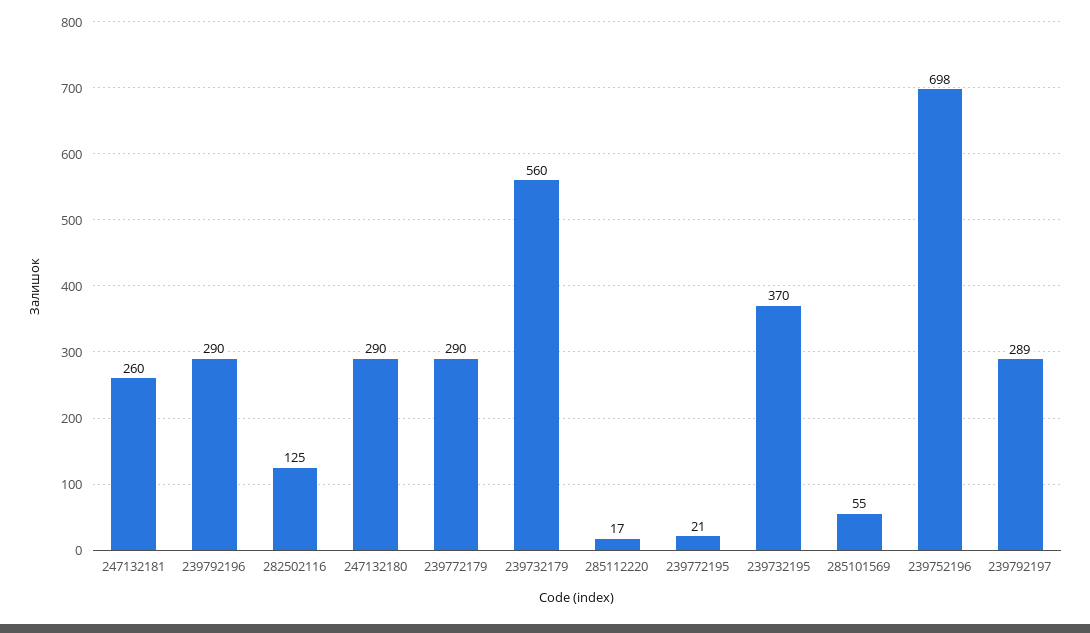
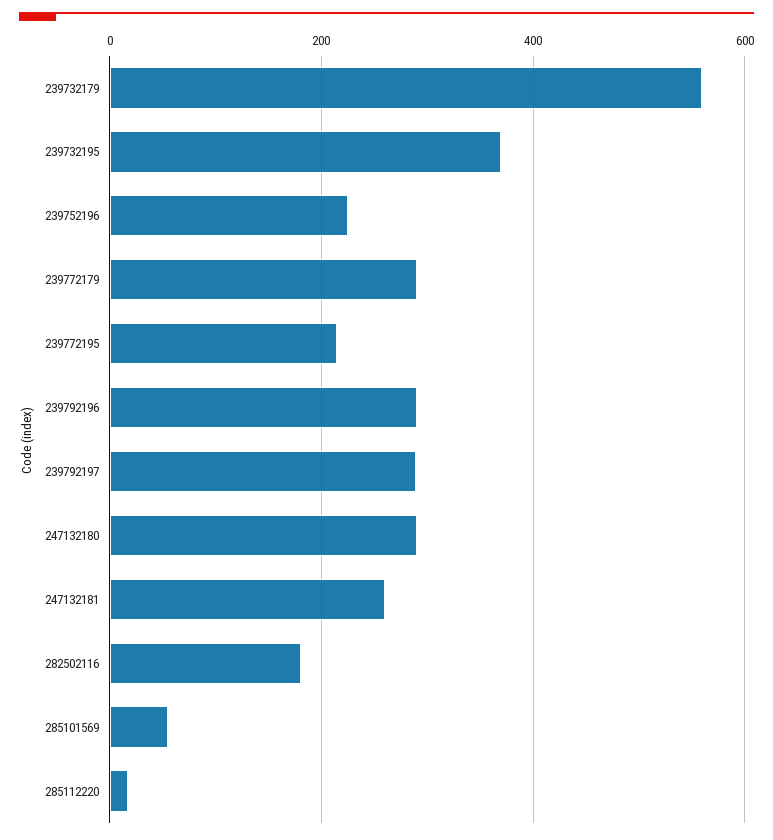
282502116: 125 -> 180
239772195: 21 -> 220
239752196: 698 -> 220

